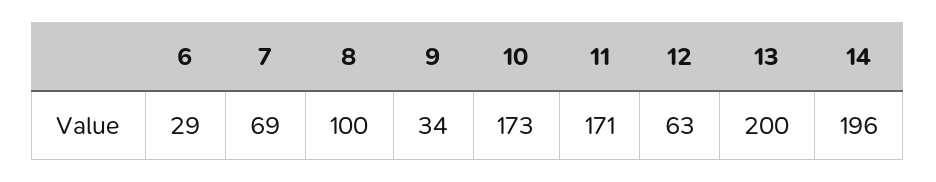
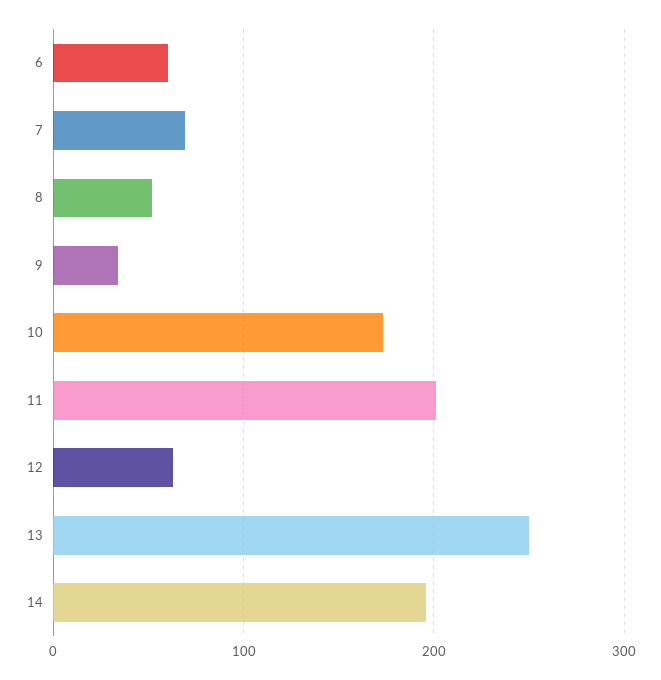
6: 29 -> 60
8: 100 -> 50
11: 171 -> 200
13: 200 -> 250

